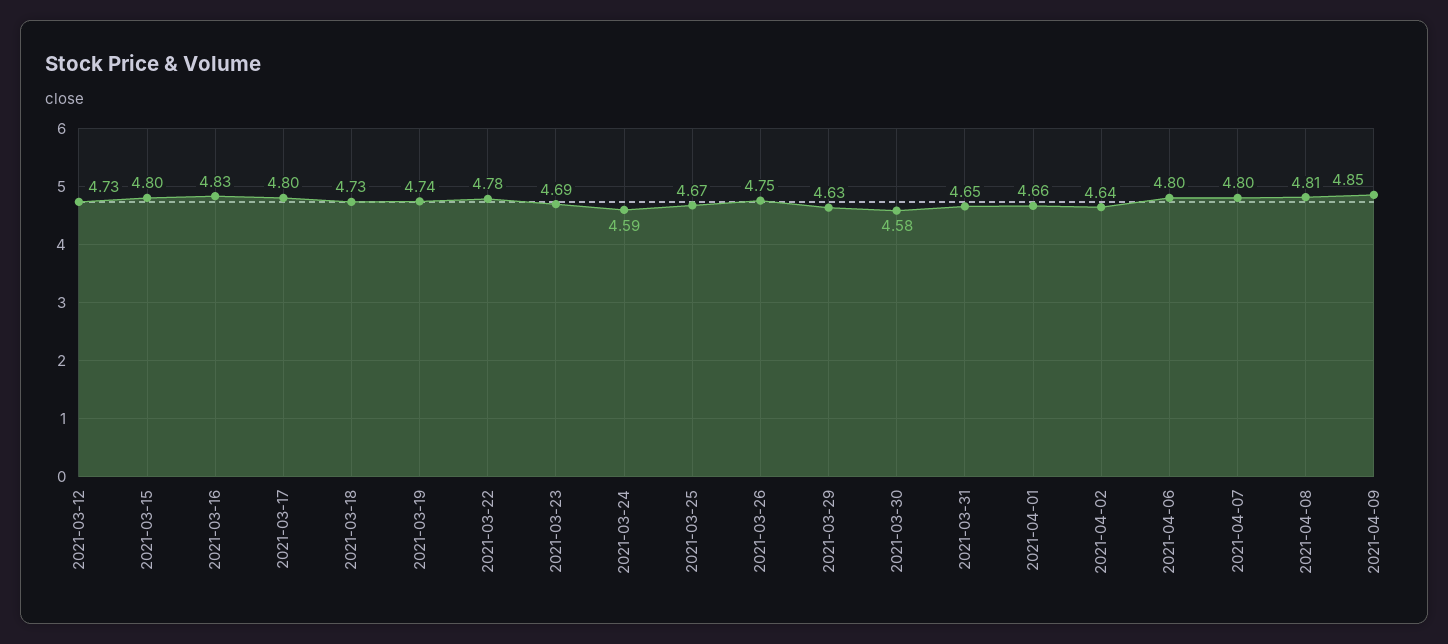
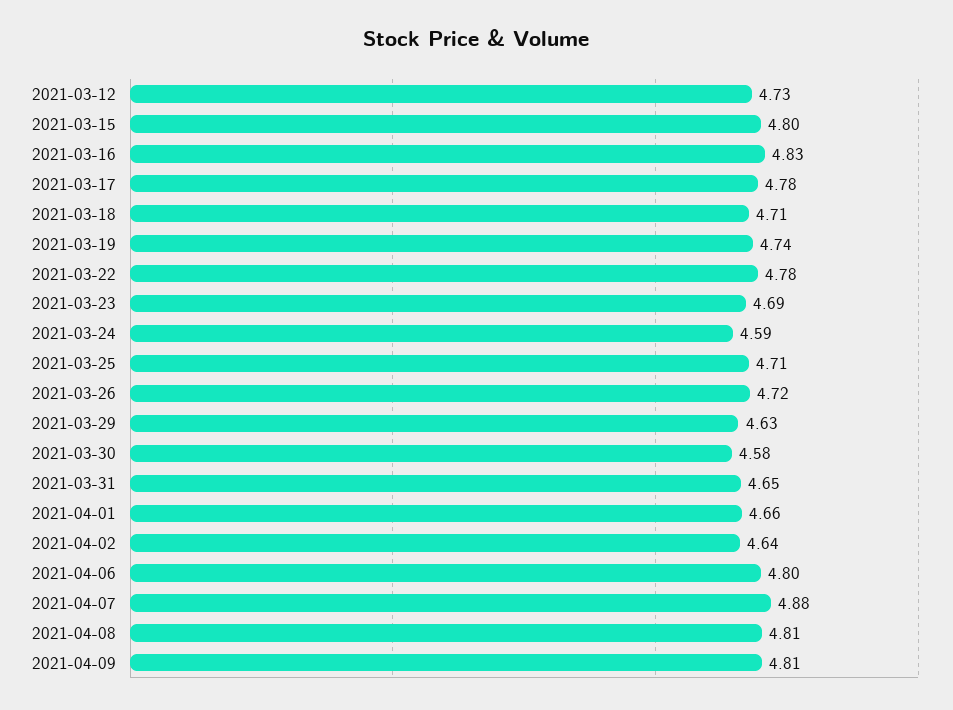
2021-03-17: 4.8 -> 4.78
2021-03-18: 4.73 -> 4.71
2021-03-25: 4.67 -> 4.71
2021-03-26: 4.75 -> 4.72
2021-04-07: 4.8 -> 4.88
2021-04-09: 4.85 -> 4.81

